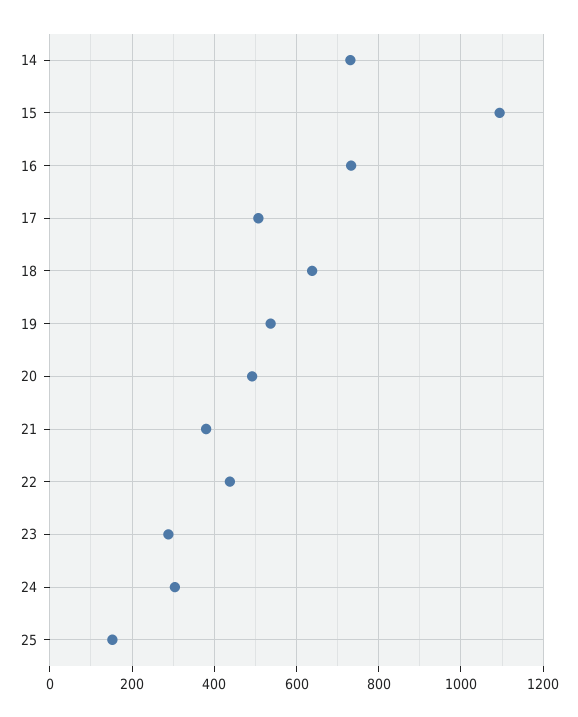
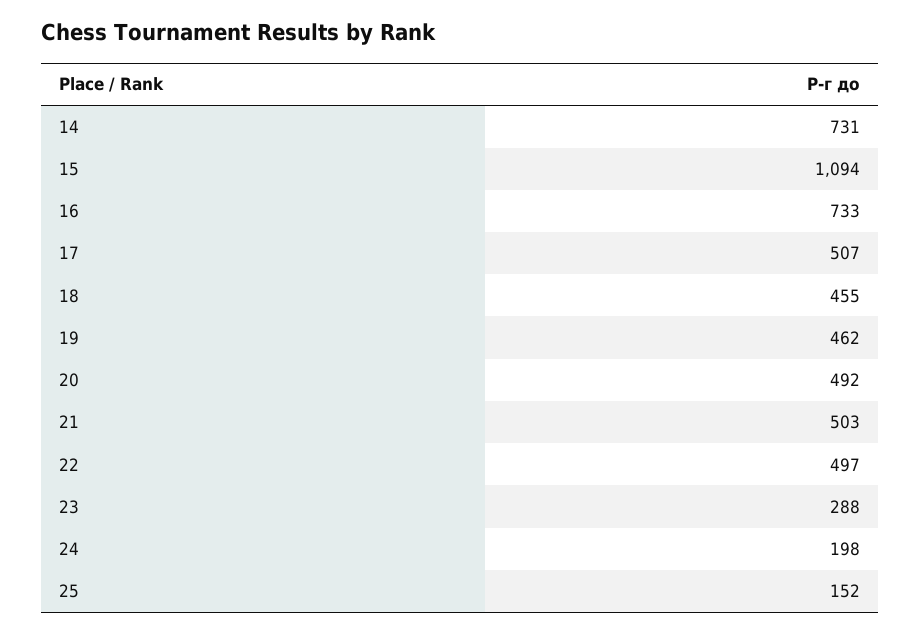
18: 640 -> 455
19: 540 -> 462
21: 380 -> 503
22: 440 -> 497
24: 300 -> 198

